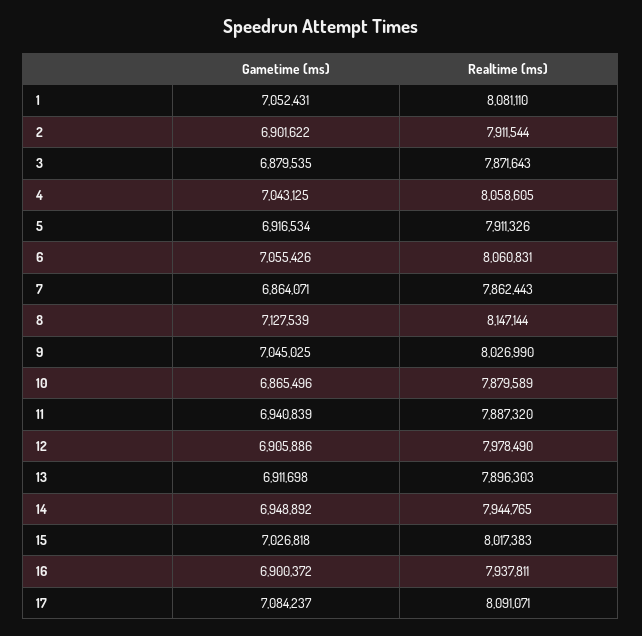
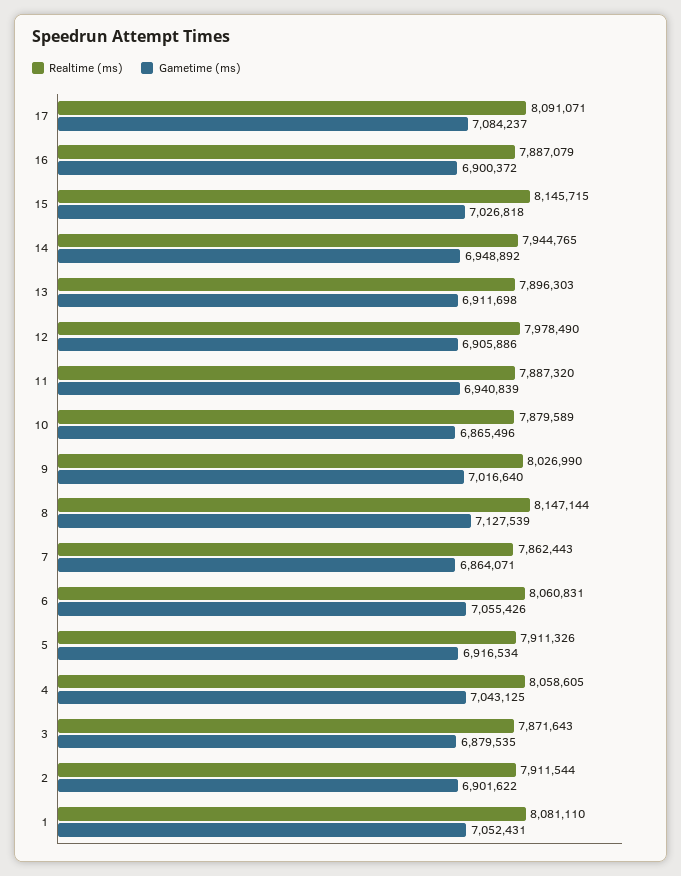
Gametime (ms), 9: 7045025 -> 7016640
Realtime (ms), 15: 8017383 -> 8145715
Realtime (ms), 16: 7937811 -> 7887079

